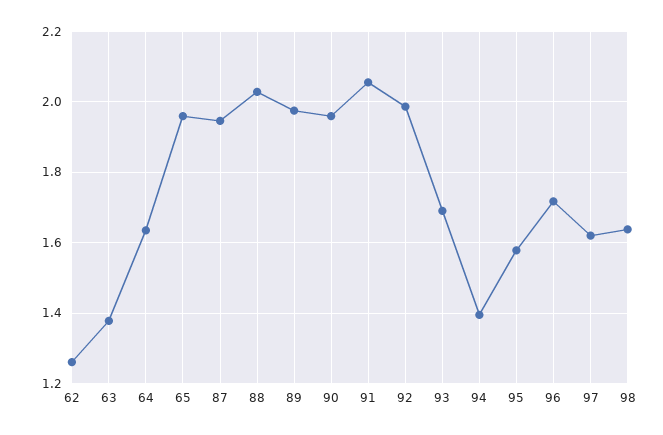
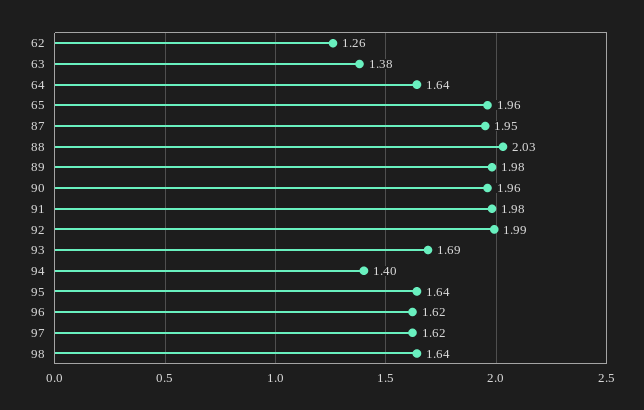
91: 2.06 -> 1.98
95: 1.58 -> 1.64
96: 1.72 -> 1.62

